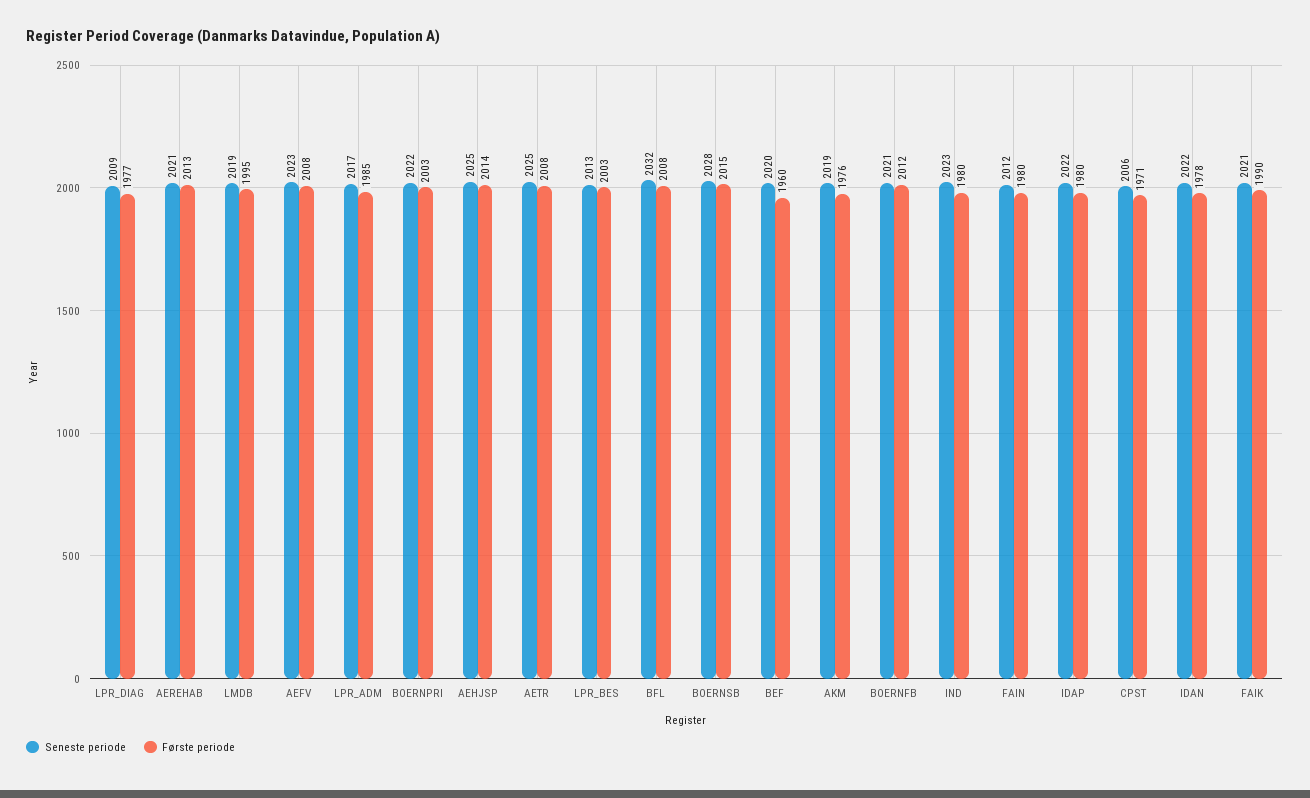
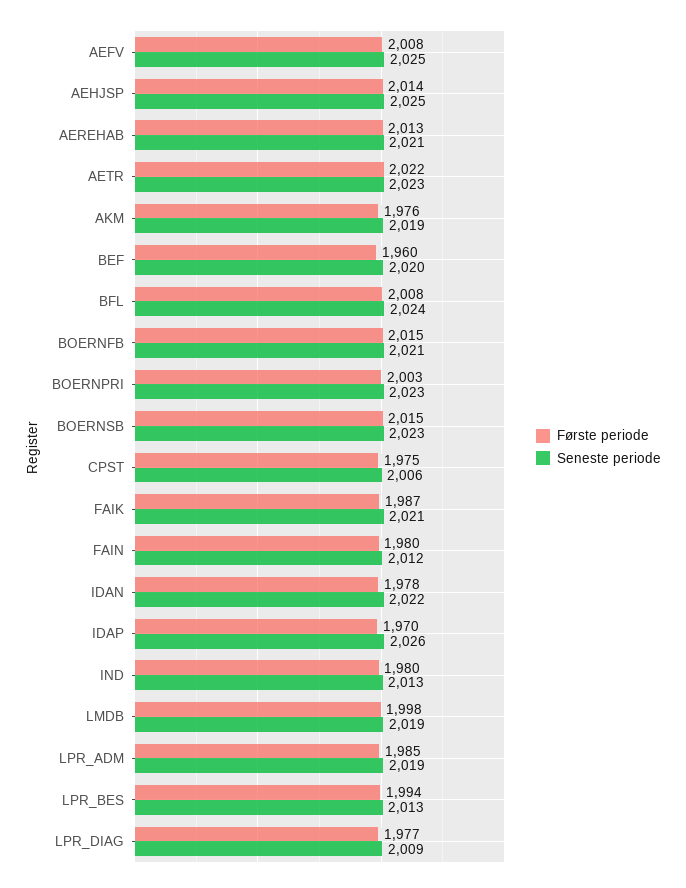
Første periode, LMDB: 1995 -> 1998
Seneste periode, AEFV: 2023 -> 2025
Seneste periode, LPR_ADM: 2017 -> 2019
Seneste periode, BOERNPRI: 2022 -> 2023
Seneste periode, AETR: 2025 -> 2023
Første periode, AETR: 2008 -> 2022
Første periode, LPR_BES: 2003 -> 1994
Seneste periode, BFL: 2032 -> 2024
Seneste periode, BOERNSB: 2028 -> 2023
Første periode, BOERNFB: 2012 -> 2015
Seneste periode, IND: 2023 -> 2013
Seneste periode, IDAP: 2022 -> 2026
Første periode, IDAP: 1980 -> 1970
Første periode, CPST: 1971 -> 1975
Første periode, FAIK: 1990 -> 1987

